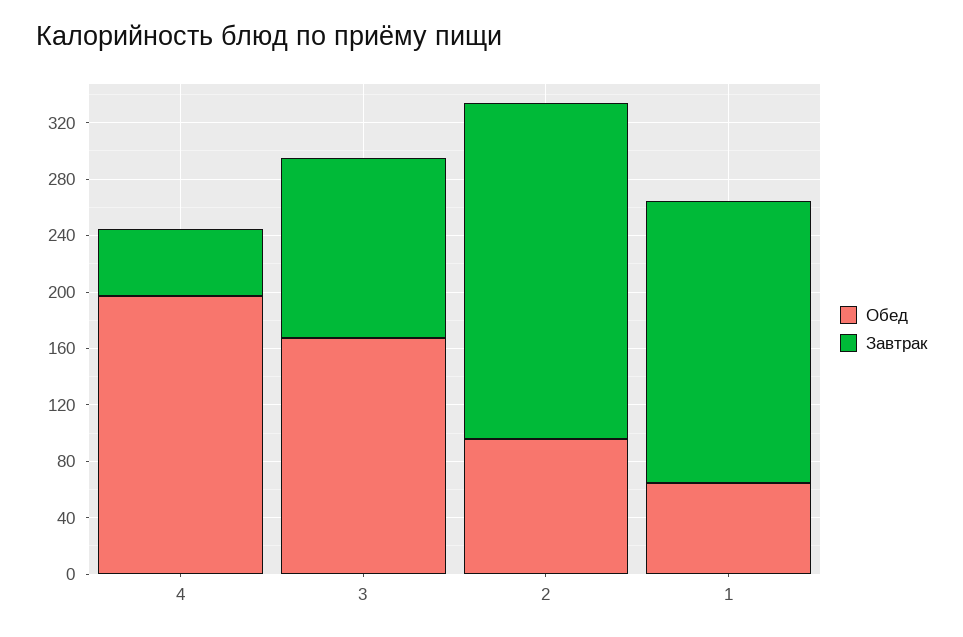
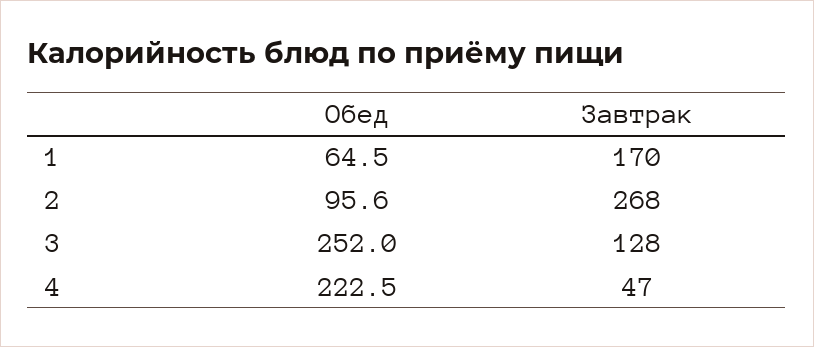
Обед, 4: 200 -> 222.5
Обед, 3: 170 -> 252
Завтрак, 2: 240 -> 268
Завтрак, 1: 200 -> 170

